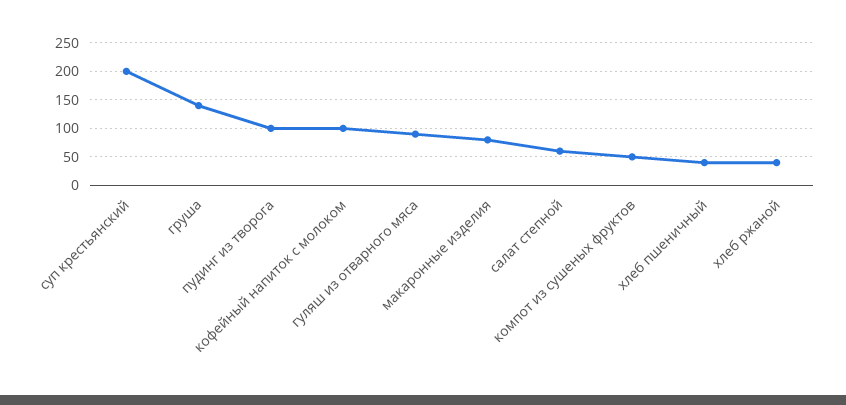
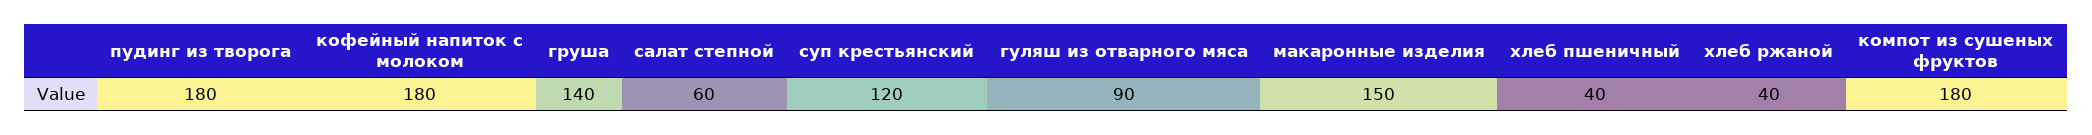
суп крестьянский: 200 -> 120
пудинг из творога: 100 -> 180
кофейный напиток с молоком: 100 -> 180
макаронные изделия: 75 -> 150
компот из сушеных фруктов: 50 -> 180

